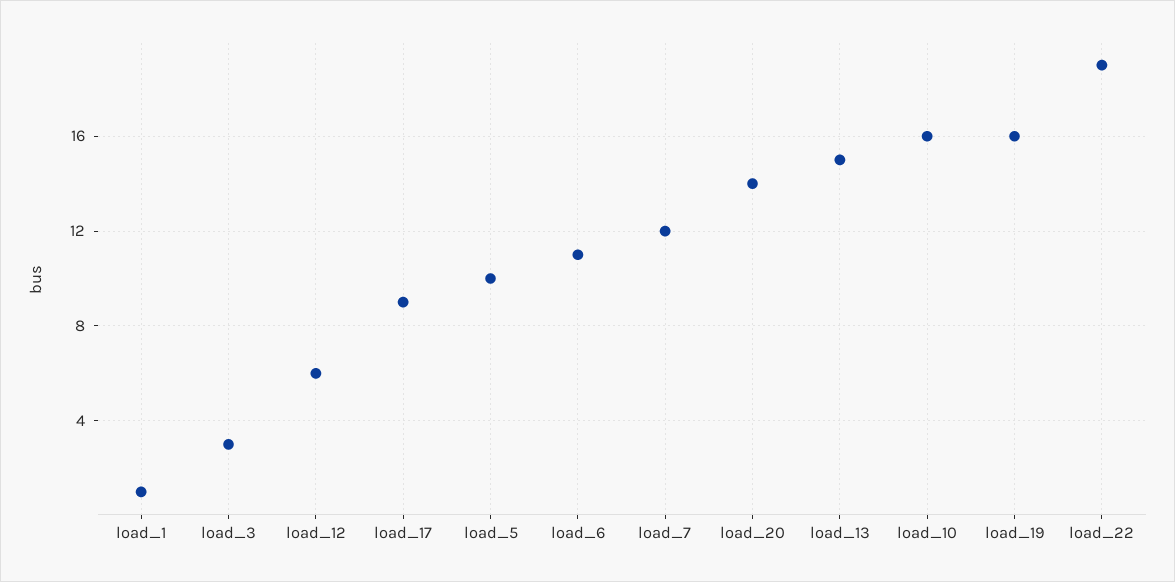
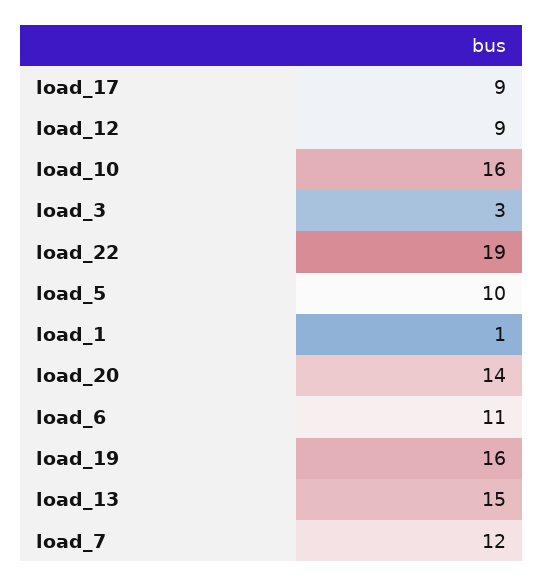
load_12: 6 -> 9

